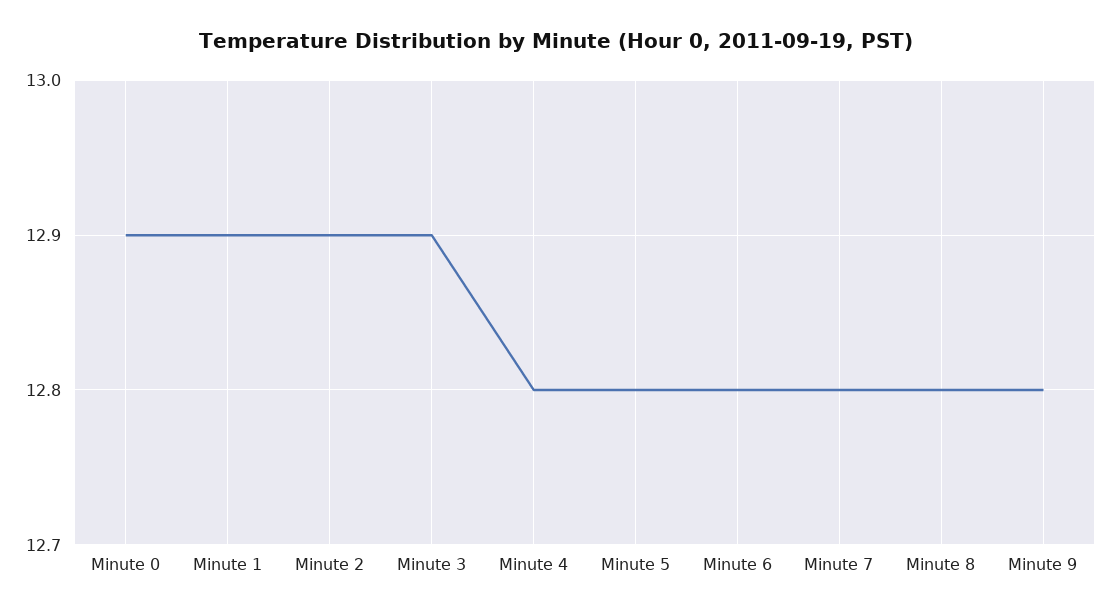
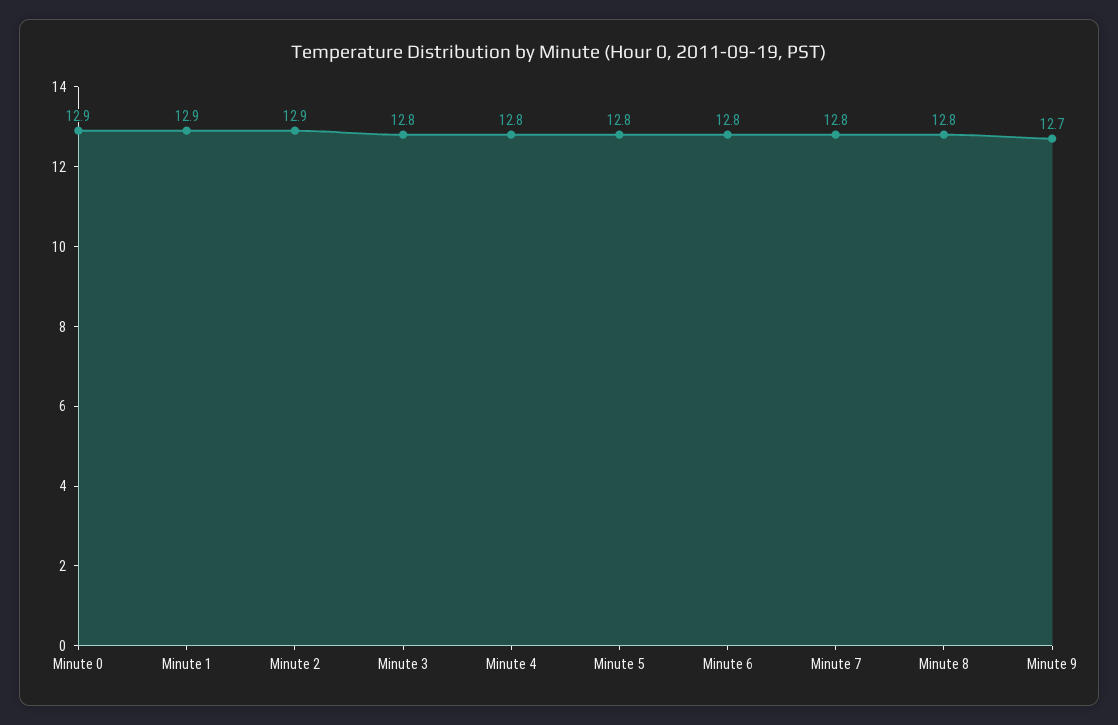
Minute 3: 12.9 -> 12.8
Minute 9: 12.8 -> 12.7

